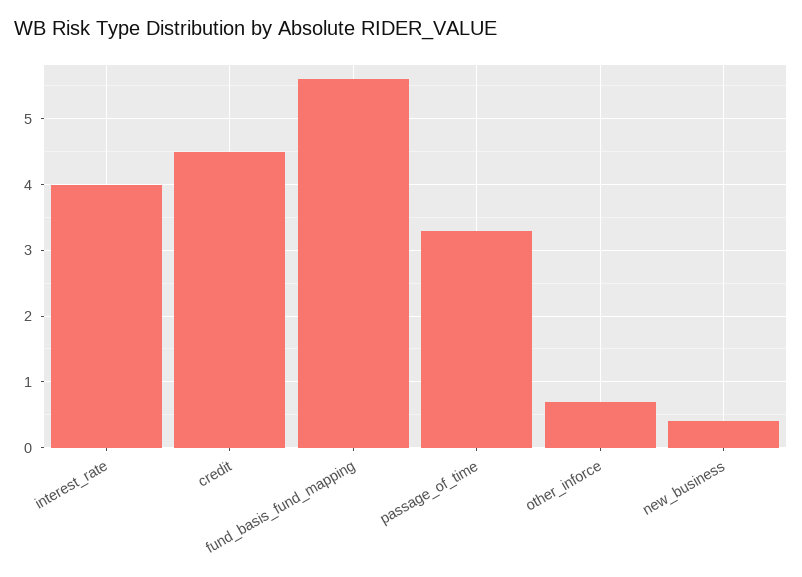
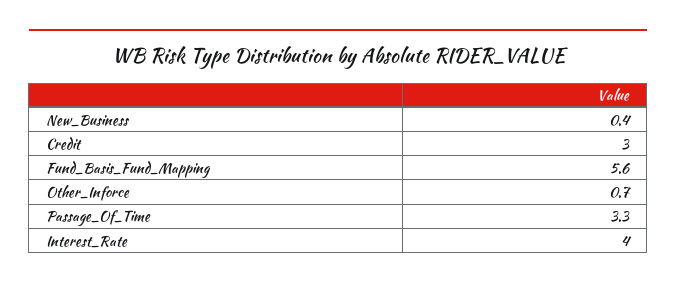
credit: 4.5 -> 3

